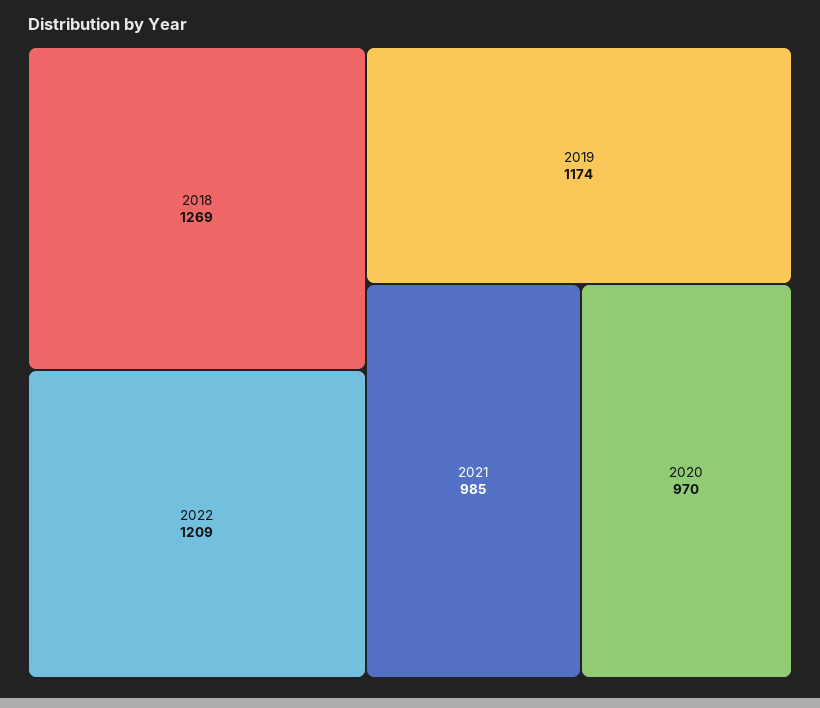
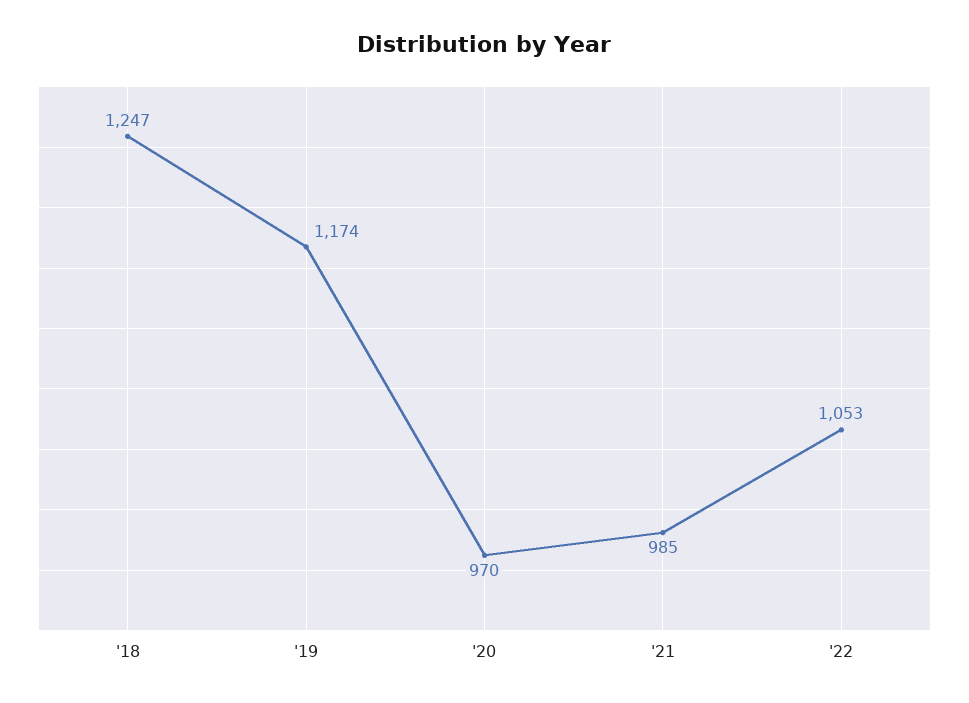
2018: 1269 -> 1247
2022: 1209 -> 1053

